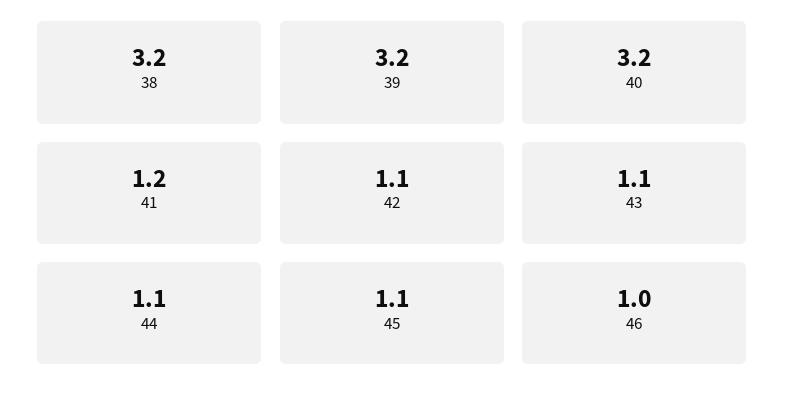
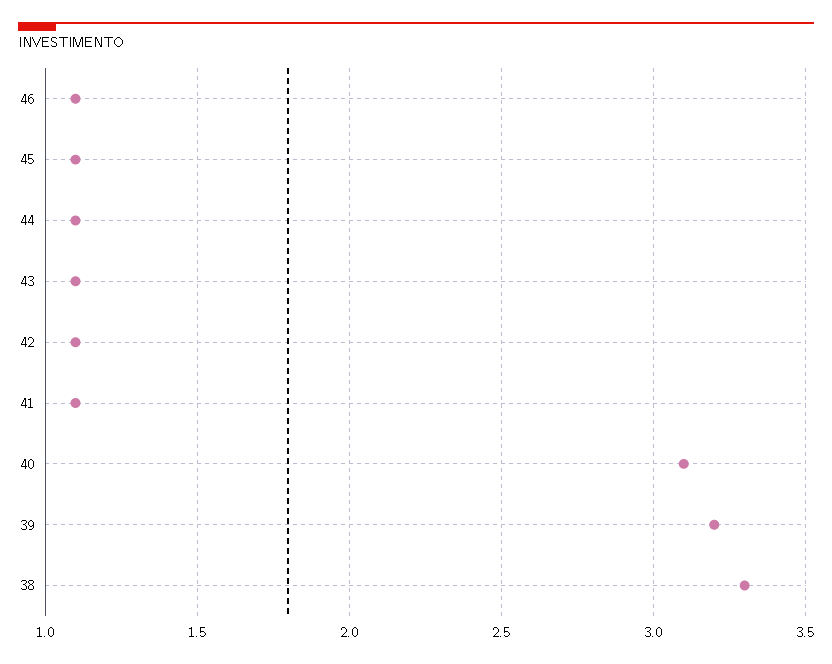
38: 3.2 -> 3.3
40: 3.2 -> 3.1
41: 1.2 -> 1.1
46: 1 -> 1.1

